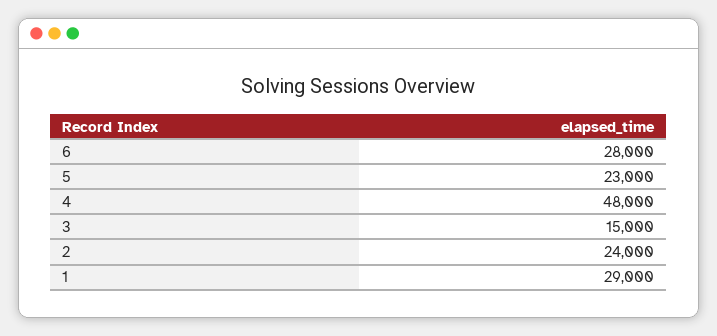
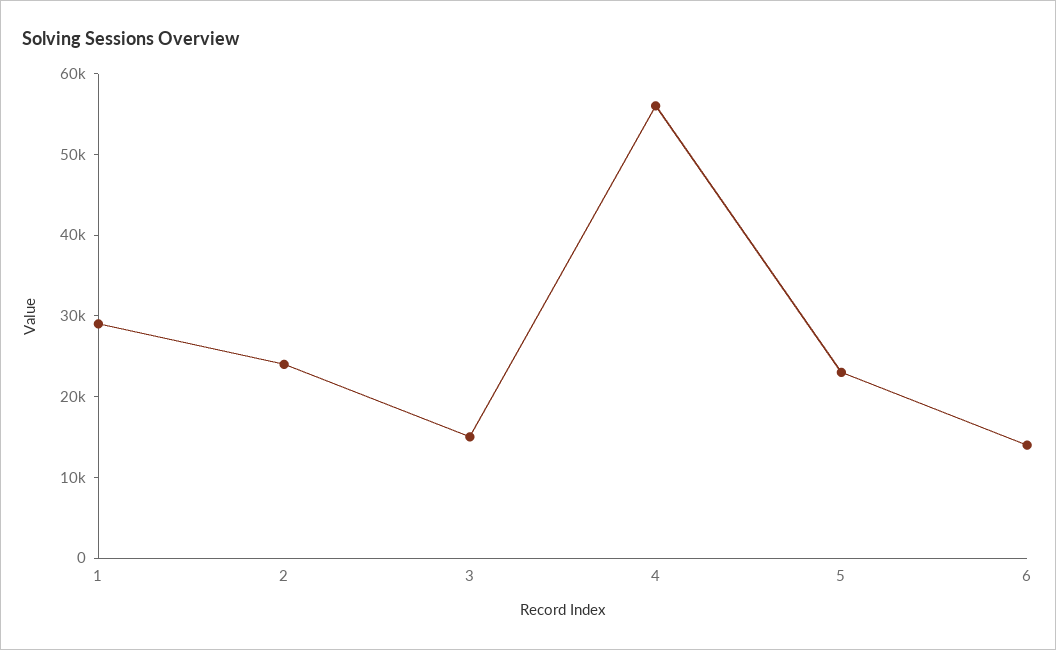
6: 28000 -> 14000
4: 48000 -> 56000

